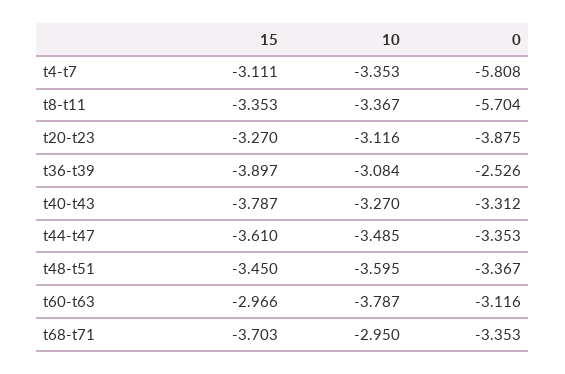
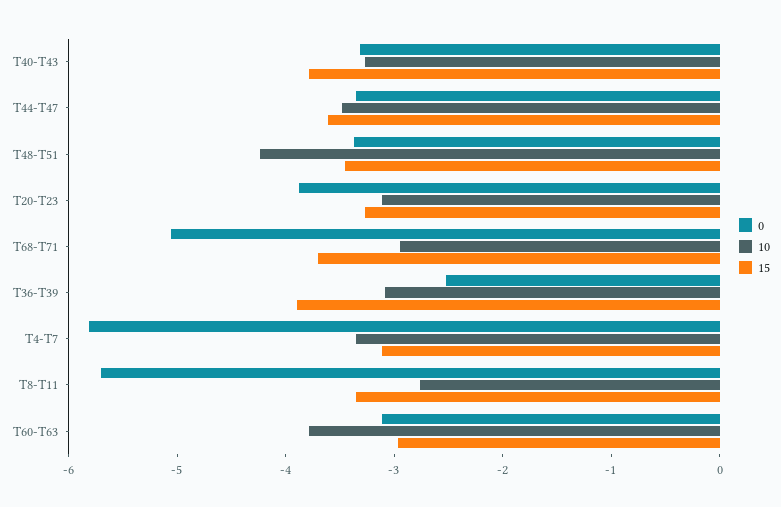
10, t8-t11: -3.367 -> -2.8
10, t48-t51: -3.595 -> -4.2
0, t68-t71: -3.353 -> -5

